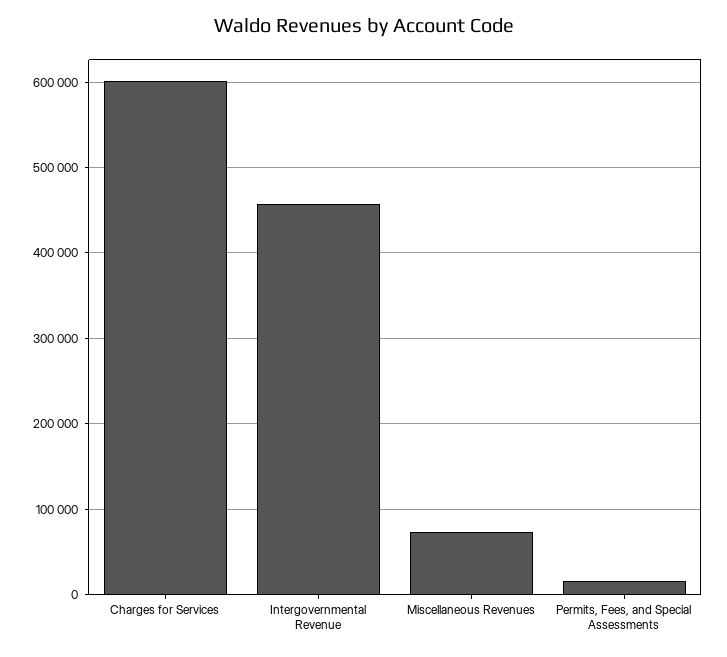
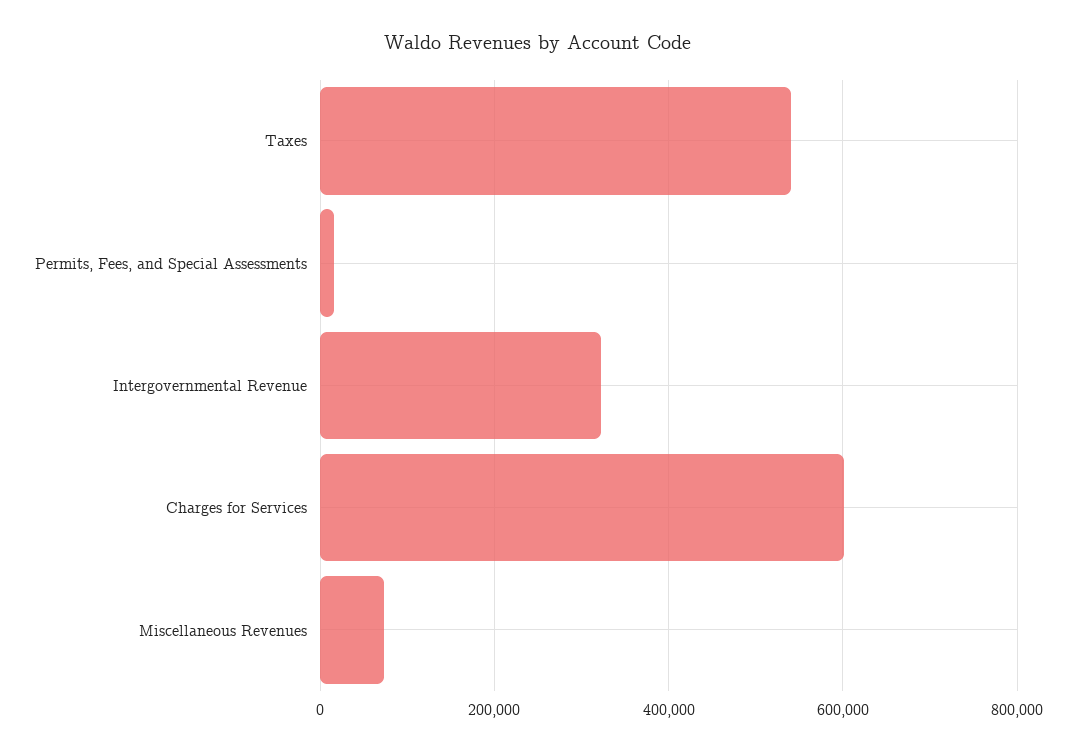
Intergovernmental Revenue: 460000 -> 320000
Taxes: none -> 540000

